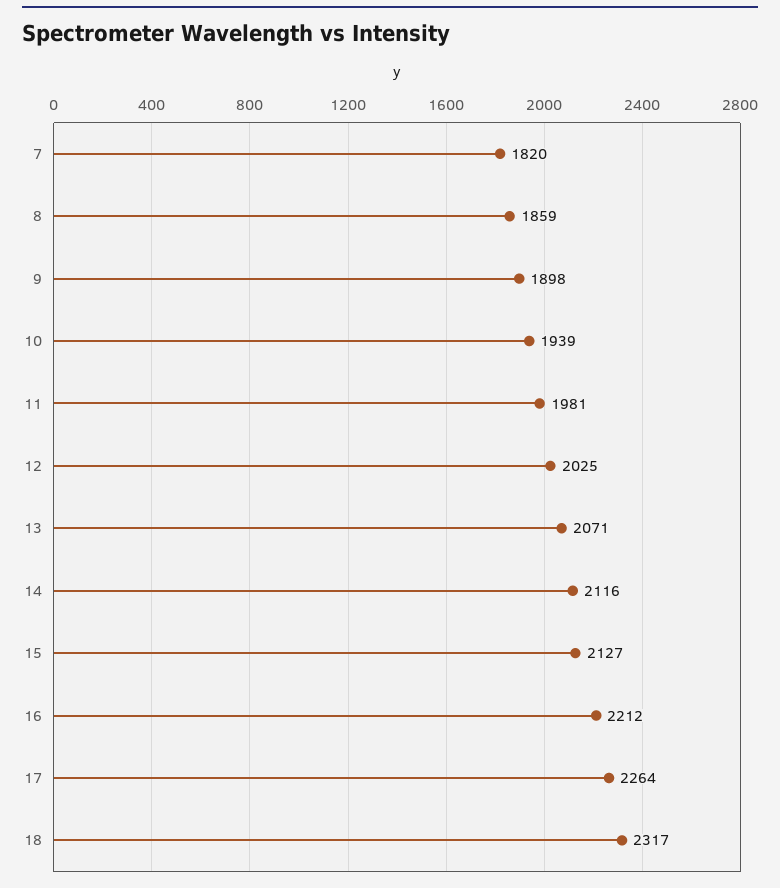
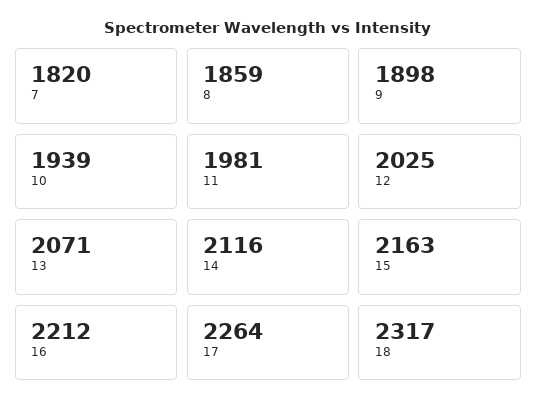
15: 2127 -> 2163

